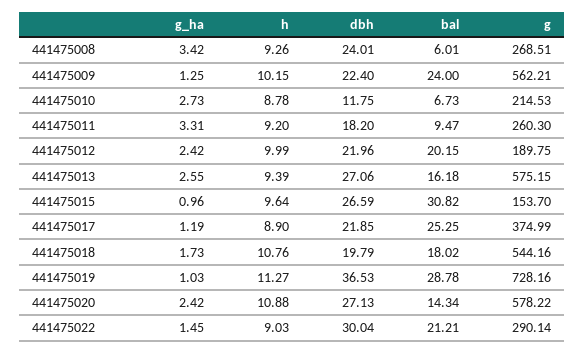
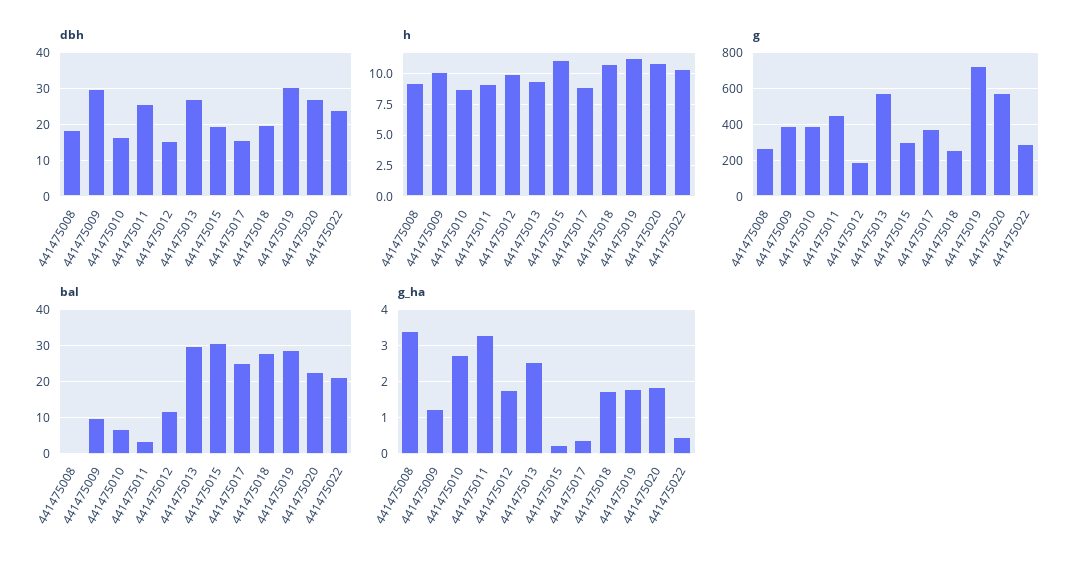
dbh, 441475008: 24.01 -> 18
bal, 441475008: 6.01 -> 0
dbh, 441475009: 22.4 -> 30
bal, 441475009: 24 -> 10
g, 441475009: 562.21 -> 400
dbh, 441475010: 11.75 -> 16
g, 441475010: 214.53 -> 400
dbh, 441475011: 18.2 -> 26
bal, 441475011: 9.47 -> 4
g, 441475011: 260.3 -> 450
g_ha, 441475012: 2.42 -> 1.8
dbh, 441475012: 21.96 -> 16
bal, 441475012: 20.15 -> 12
bal, 441475013: 16.18 -> 30
g_ha, 441475015: 0.96 -> 0.2
h, 441475015: 9.64 -> 11
dbh, 441475015: 26.59 -> 20
g, 441475015: 153.7 -> 300
g_ha, 441475017: 1.19 -> 0.4
dbh, 441475017: 21.85 -> 16
bal, 441475018: 18.02 -> 28
g, 441475018: 544.16 -> 250
g_ha, 441475019: 1.03 -> 1.8
dbh, 441475019: 36.53 -> 30
g_ha, 441475020: 2.42 -> 1.8
bal, 441475020: 14.34 -> 22
g_ha, 441475022: 1.45 -> 0.4
h, 441475022: 9.03 -> 10.5
dbh, 441475022: 30.04 -> 24

